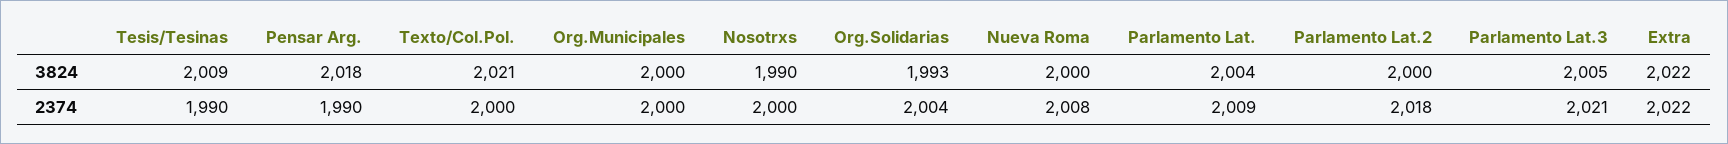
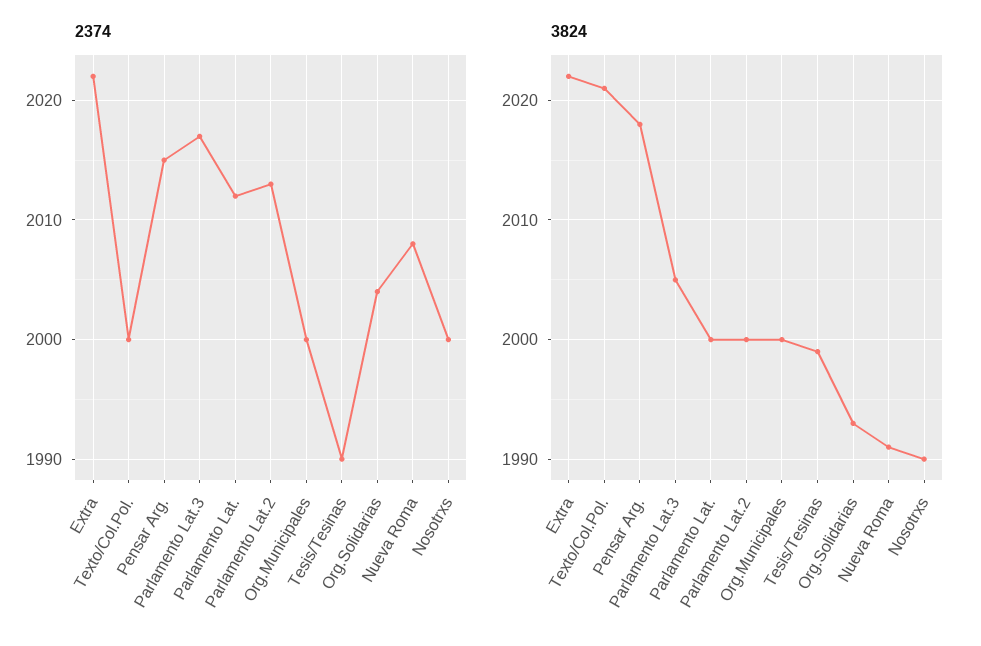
3824, Tesis/Tesinas: 2009 -> 1999
3824, Nueva Roma: 2000 -> 1991
3824, Parlamento Lat.: 2004 -> 2000
2374, Pensar Arg.: 1990 -> 2015
2374, Parlamento Lat.: 2009 -> 2012
2374, Parlamento Lat.2: 2018 -> 2013
2374, Parlamento Lat.3: 2021 -> 2017

